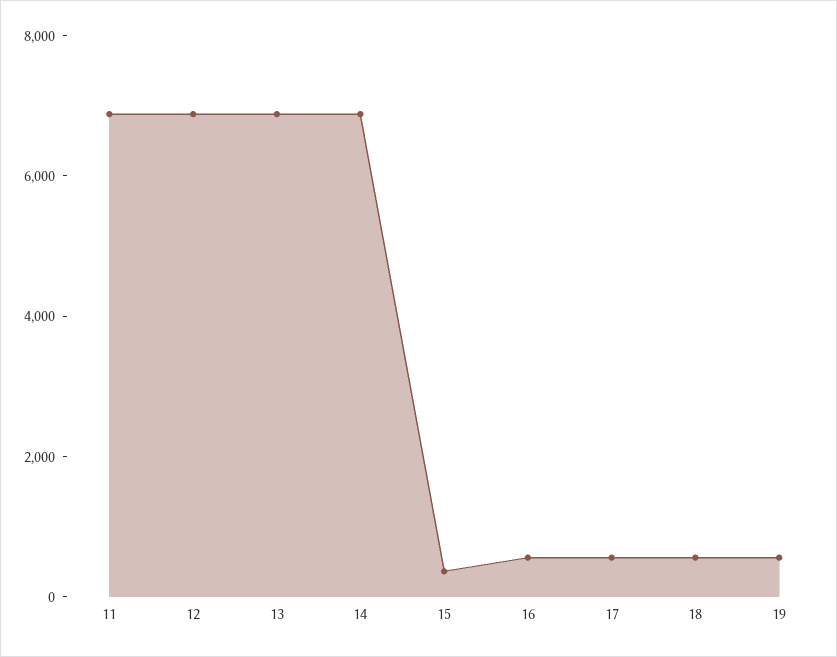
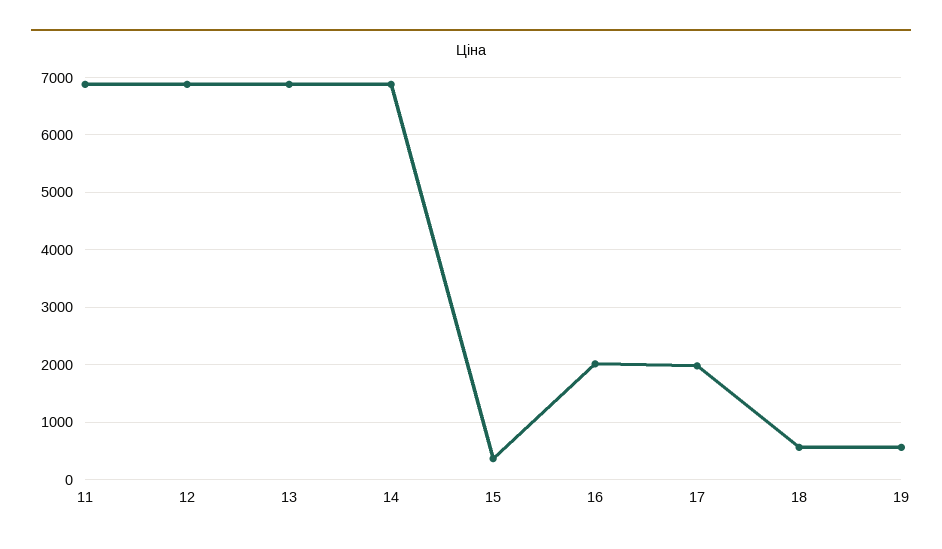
16: 500 -> 2000
17: 500 -> 2000

